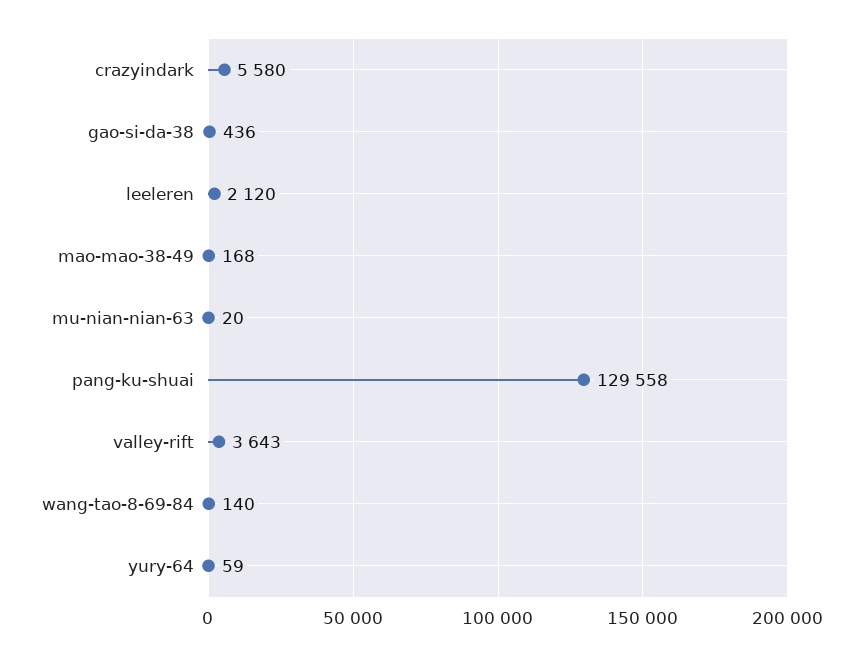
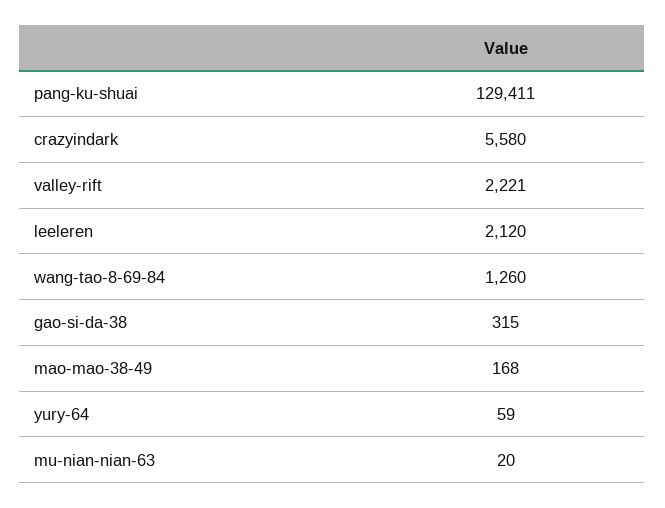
gao-si-da-38: 436 -> 315
pang-ku-shuai: 129558 -> 129411
valley-rift: 3643 -> 2221
wang-tao-8-69-84: 140 -> 1260

